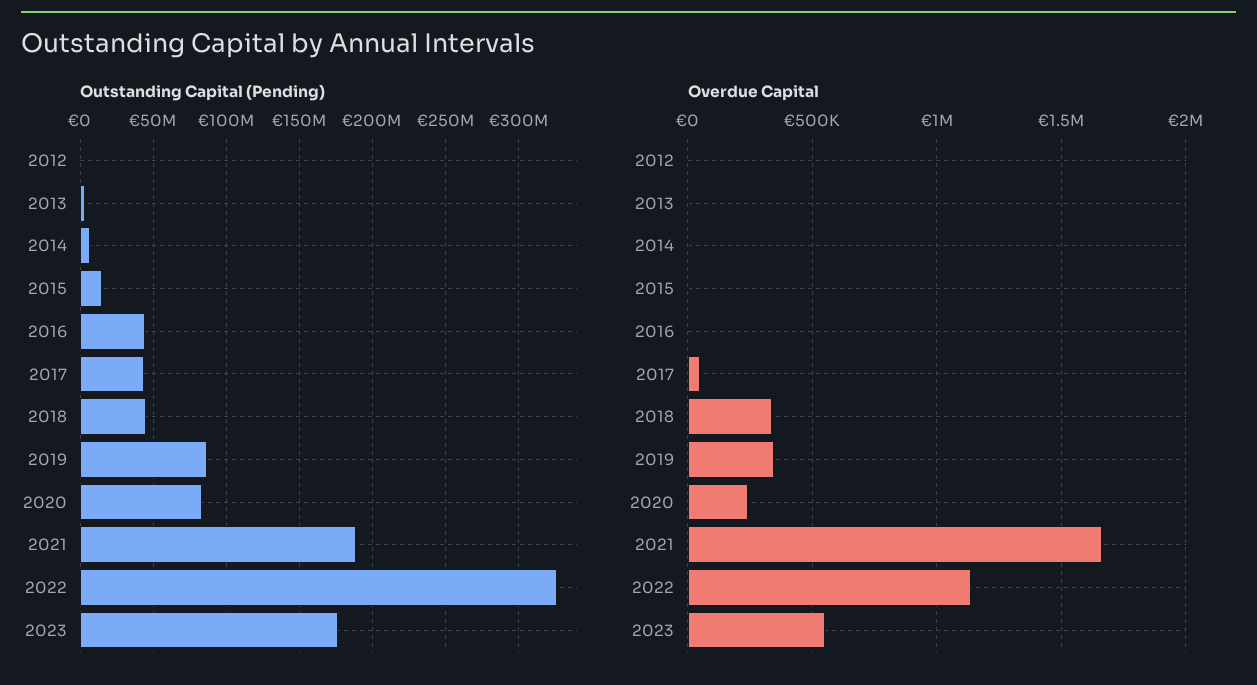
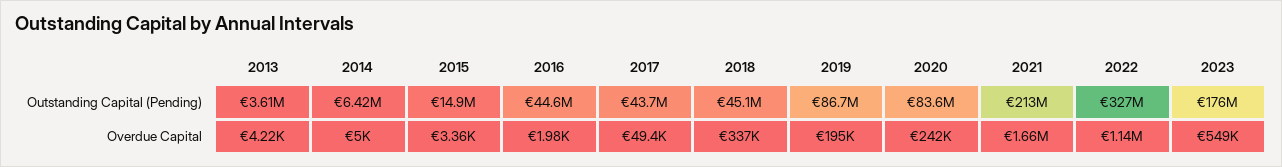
Outstanding Capital (Pending), 2012: 0 -> none
Outstanding Capital (Pending), 2021: 190000000 -> 213000000
Overdue Capital, 2012: 0 -> none
Overdue Capital, 2019: 350000 -> 195000

